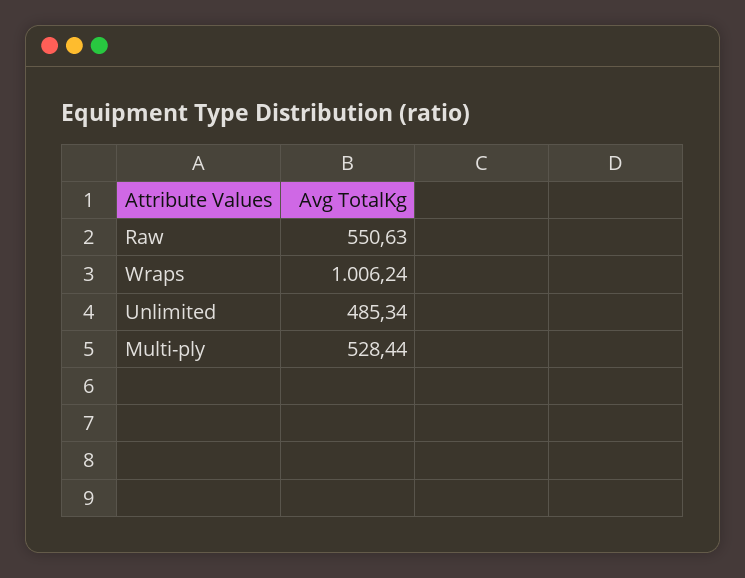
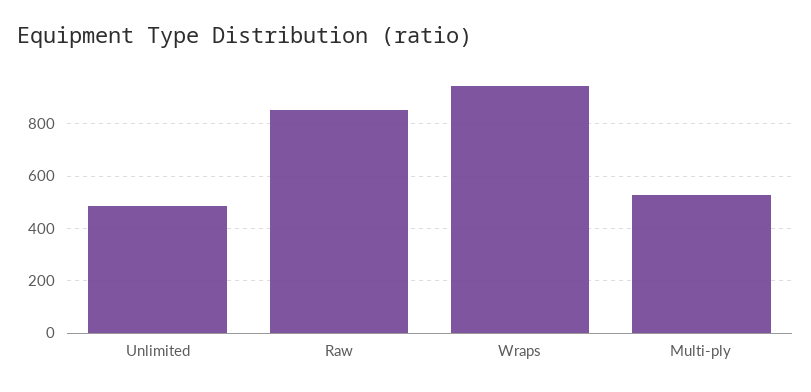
Raw: 550.63 -> 850
Wraps: 1006.24 -> 950

